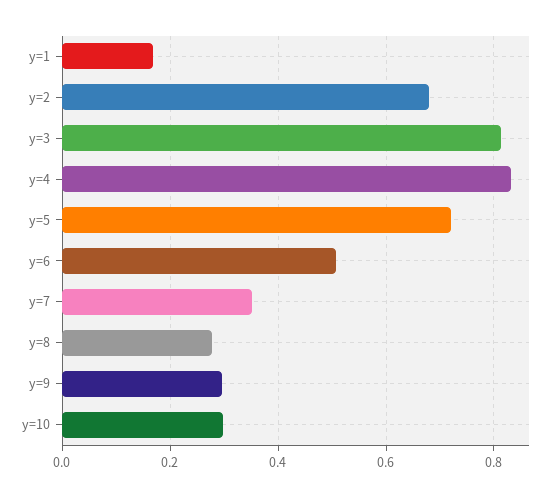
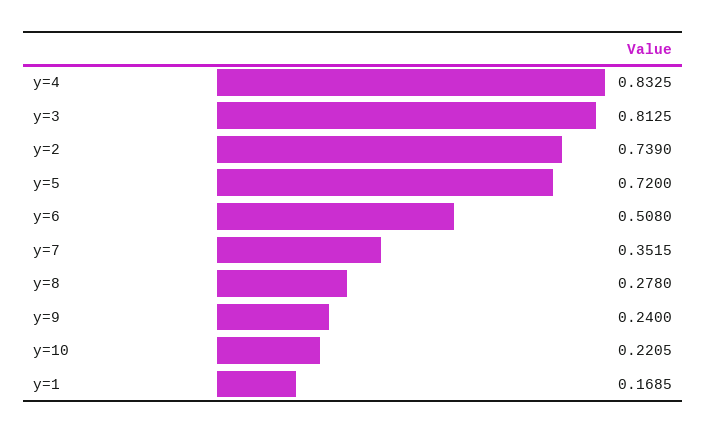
y=2: 0.68 -> 0.739
y=9: 0.3 -> 0.24
y=10: 0.3 -> 0.2205

